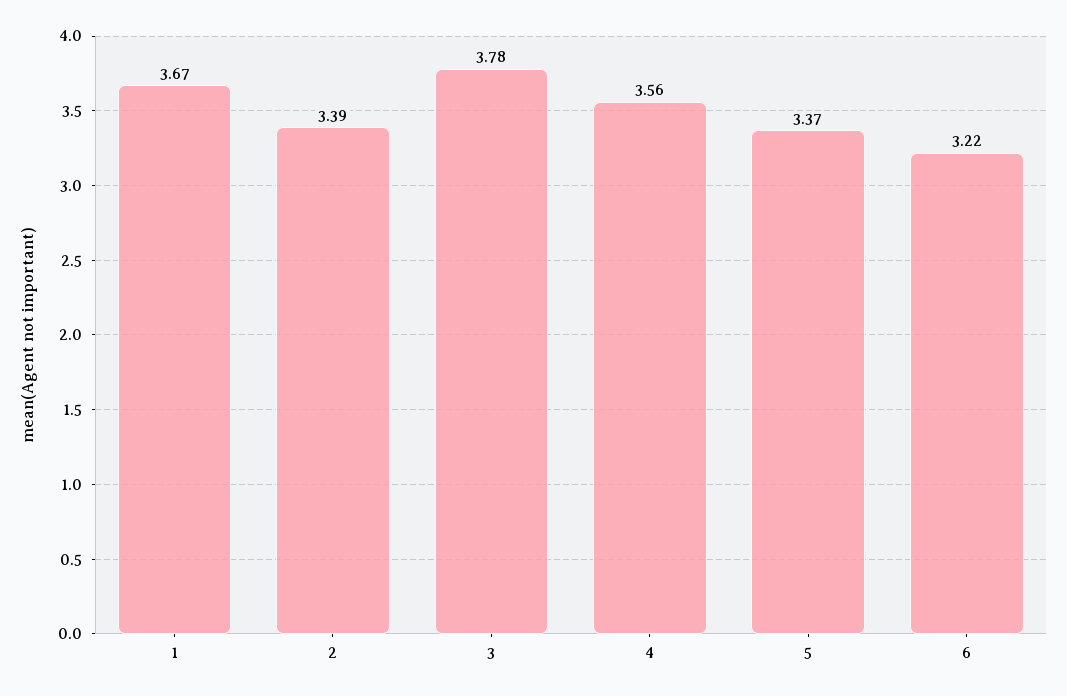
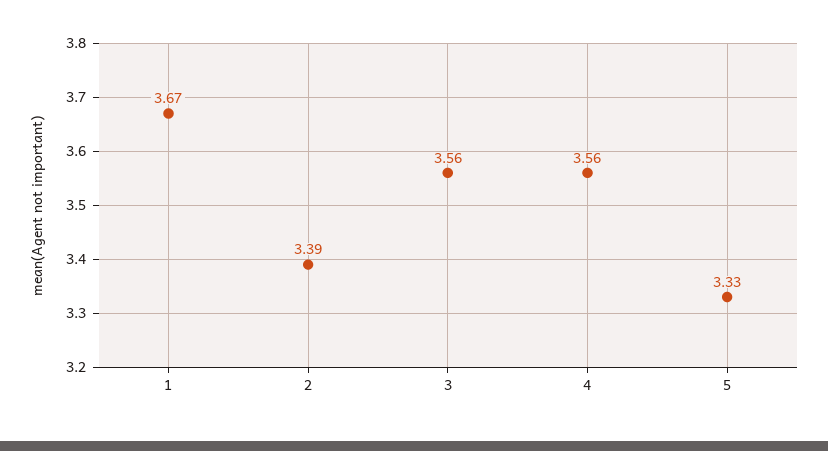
3: 3.78 -> 3.56
5: 3.37 -> 3.33
6: 3.22 -> none

